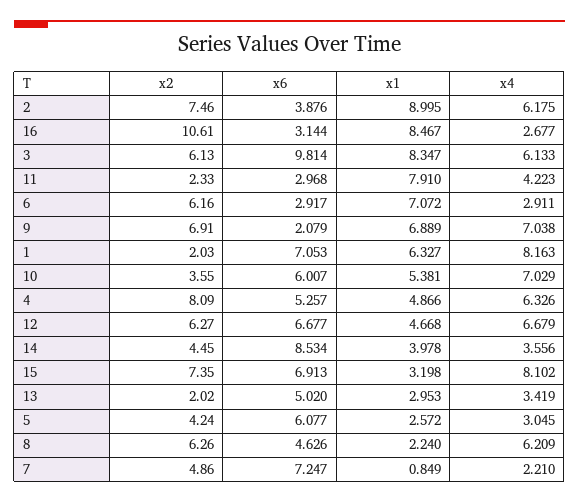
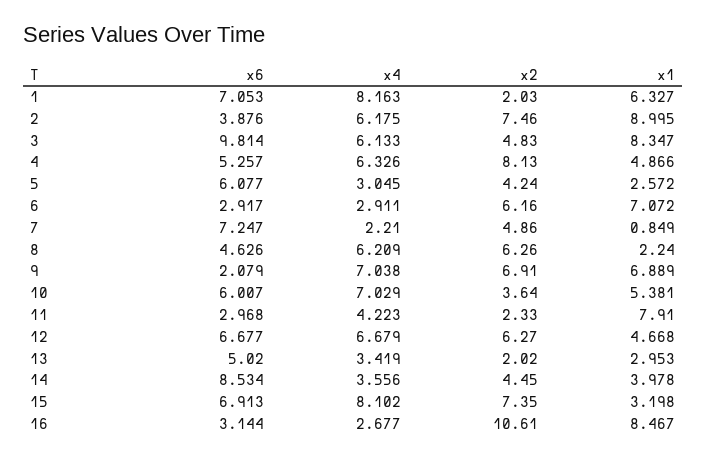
x2, 3: 6.13 -> 4.83
x2, 10: 3.55 -> 3.64
x2, 4: 8.09 -> 8.13

